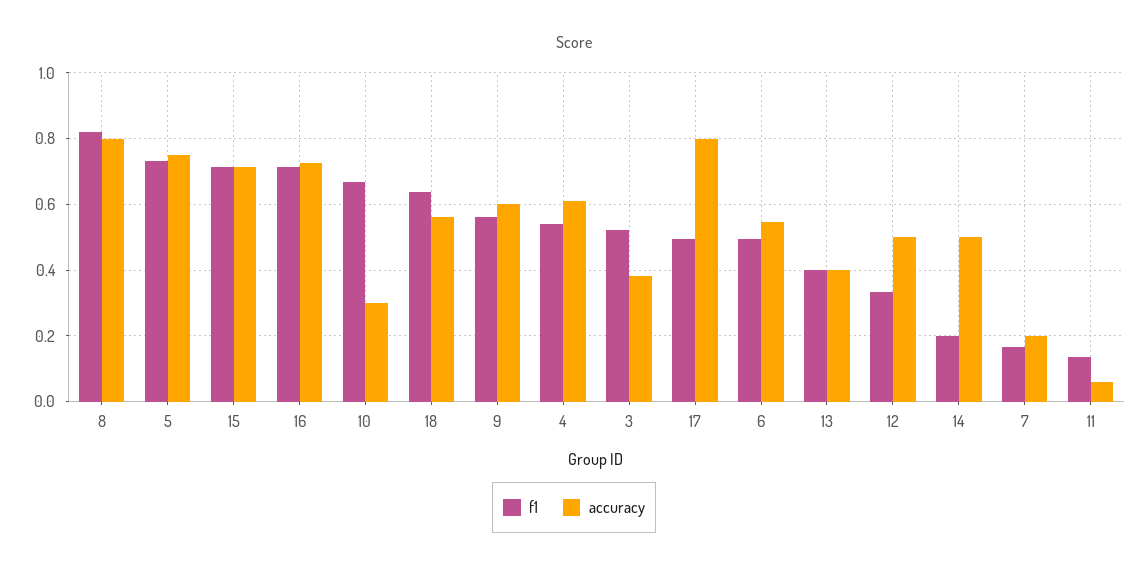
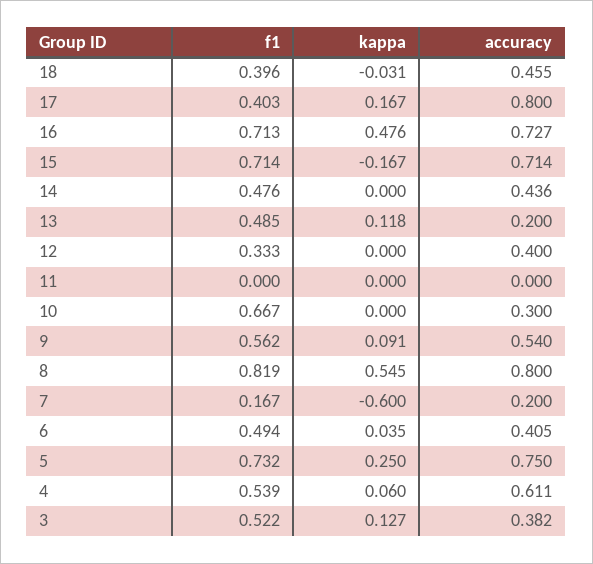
f1, 18: 0.64 -> 0.396
accuracy, 18: 0.56 -> 0.455
accuracy, 9: 0.6 -> 0.54
f1, 17: 0.5 -> 0.403
accuracy, 6: 0.54 -> 0.405
f1, 13: 0.4 -> 0.485
accuracy, 13: 0.4 -> 0.2
accuracy, 12: 0.5 -> 0.4
f1, 14: 0.2 -> 0.476
accuracy, 14: 0.5 -> 0.436
f1, 11: 0.14 -> 0
accuracy, 11: 0.06 -> 0
kappa, 18: none -> -0.031
kappa, 17: none -> 0.167
kappa, 16: none -> 0.476
kappa, 15: none -> -0.167
kappa, 14: none -> 0
kappa, 13: none -> 0.118
kappa, 12: none -> 0
kappa, 11: none -> 0
kappa, 10: none -> 0
kappa, 9: none -> 0.091
kappa, 8: none -> 0.545
kappa, 7: none -> -0.6
kappa, 6: none -> 0.035
kappa, 5: none -> 0.25
kappa, 4: none -> 0.06
kappa, 3: none -> 0.127

